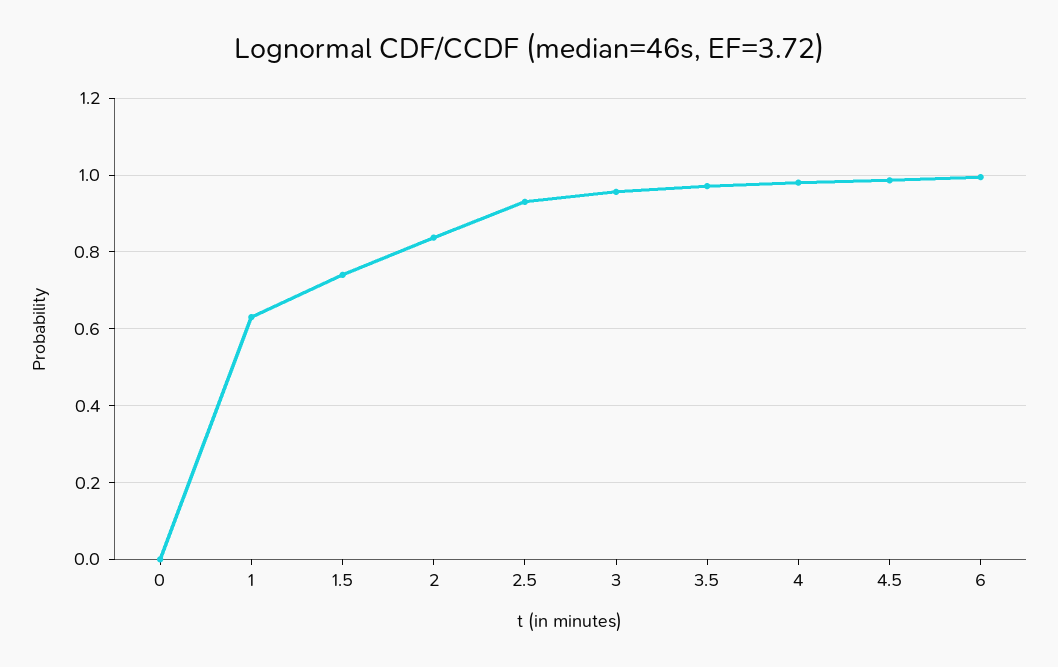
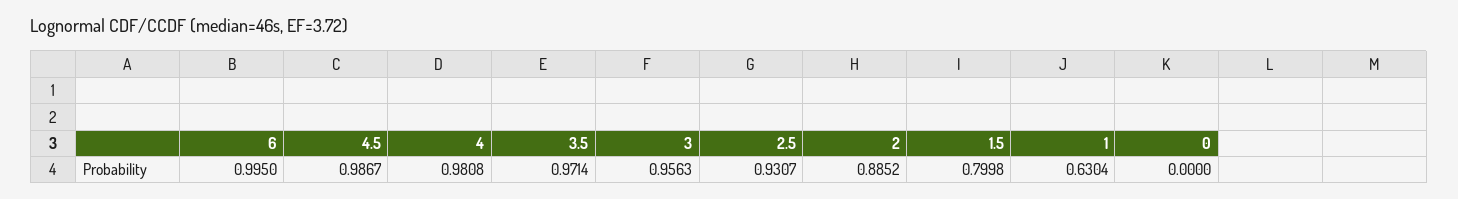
1.5: 0.74 -> 0.7998
2: 0.84 -> 0.8852

